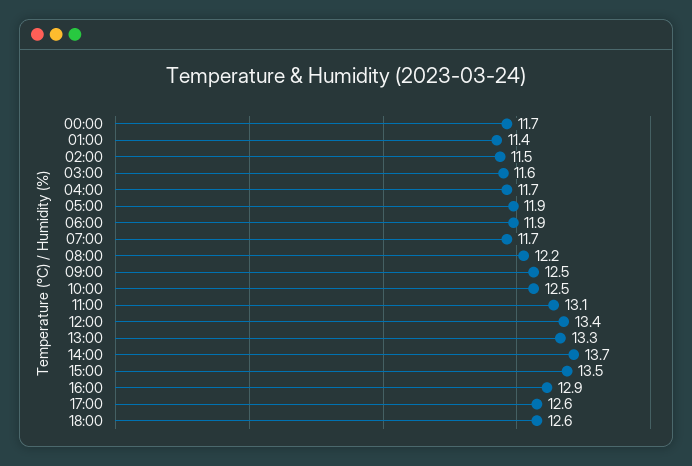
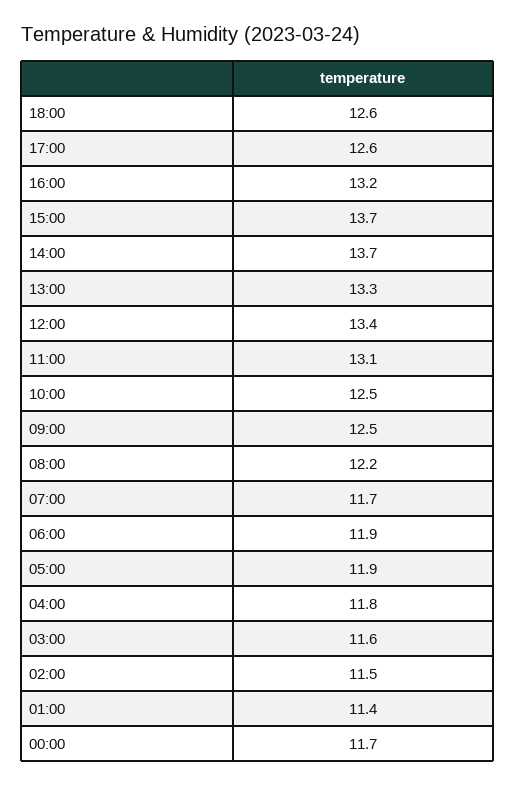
04:00: 11.7 -> 11.8
15:00: 13.5 -> 13.7
16:00: 12.9 -> 13.2

